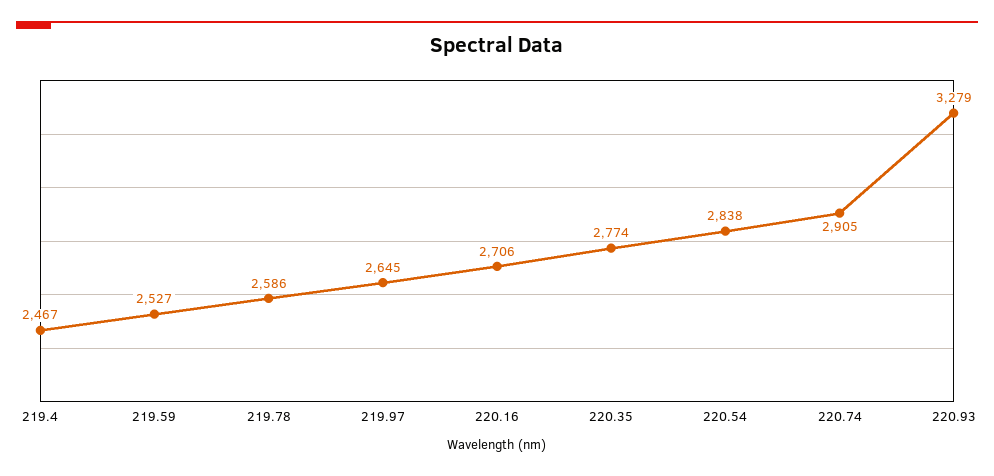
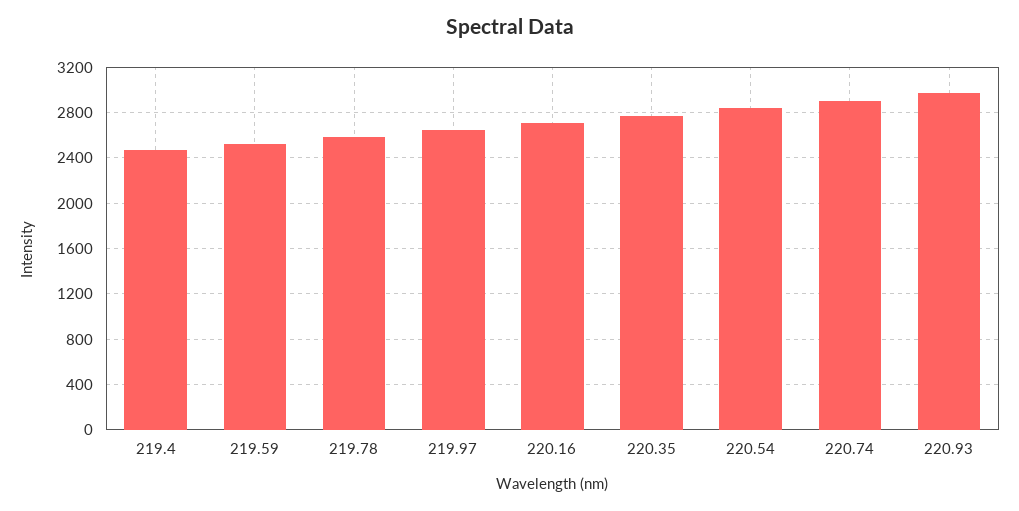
220.93: 3279 -> 3000

